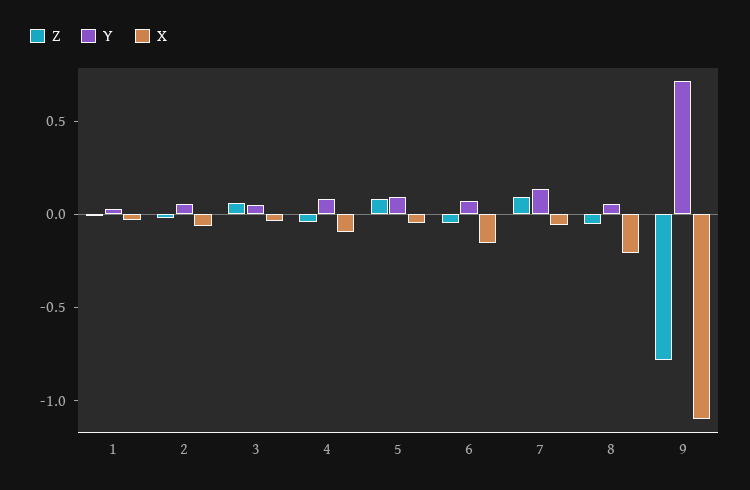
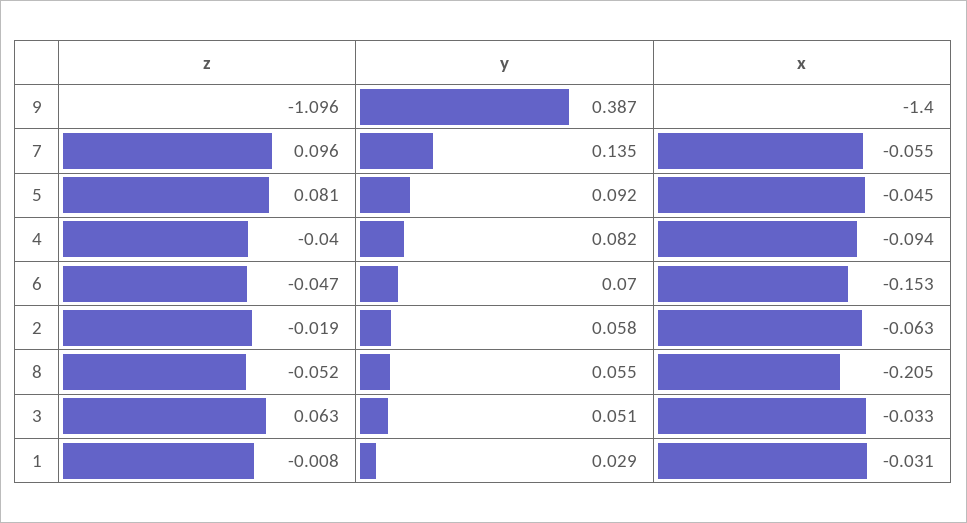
Z, 9: -0.8 -> -1.096
Y, 9: 0.7 -> 0.387
X, 9: -1.1 -> -1.4

